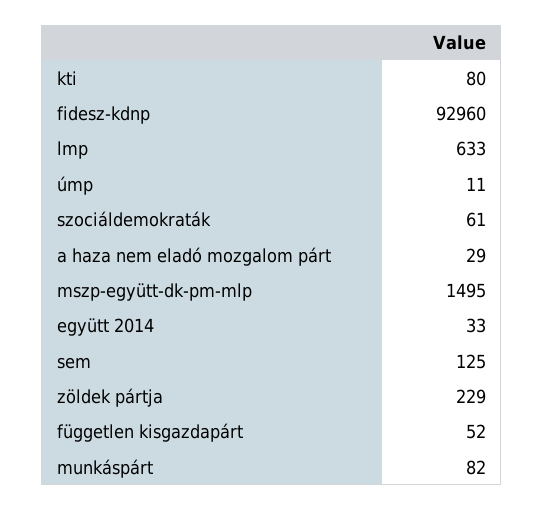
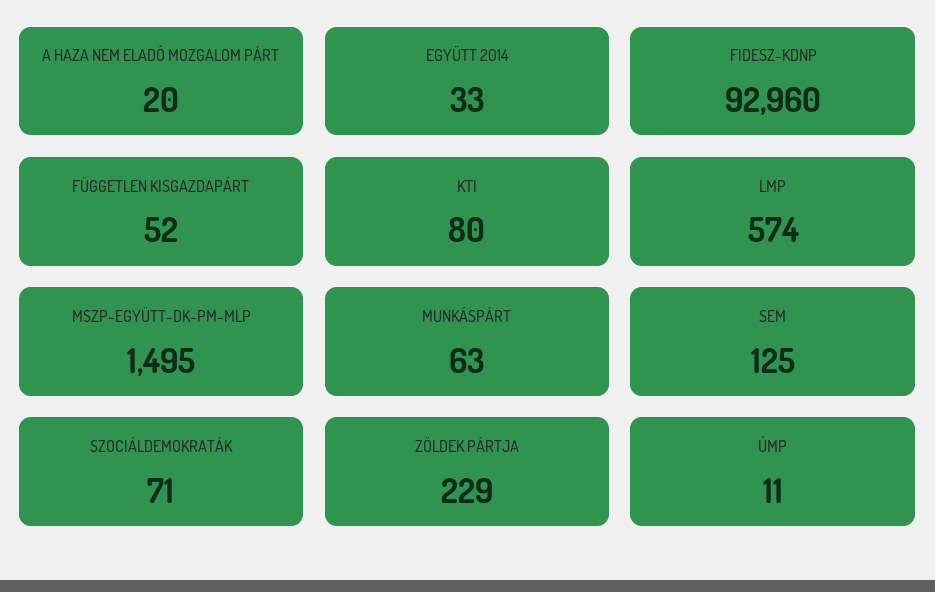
lmp: 633 -> 574
szociáldemokraták: 61 -> 71
a haza nem eladó mozgalom párt: 29 -> 20
munkáspárt: 82 -> 63

